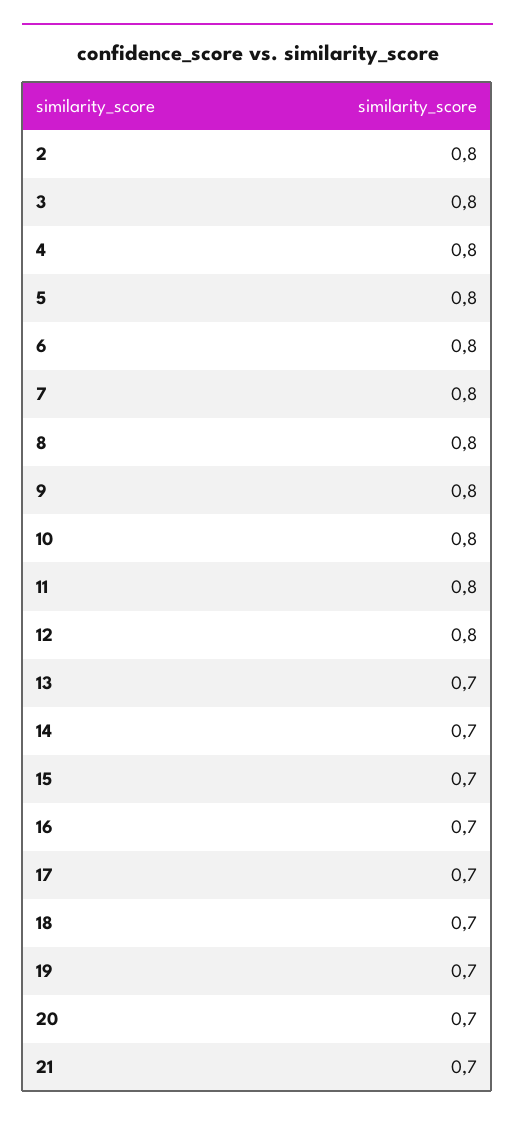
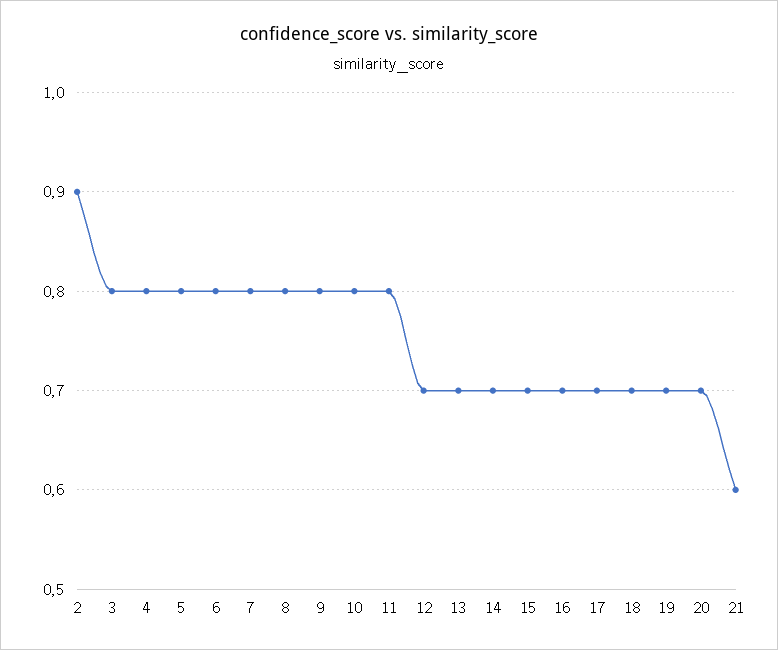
2: 0.8 -> 0.9
12: 0.8 -> 0.7
21: 0.7 -> 0.6

